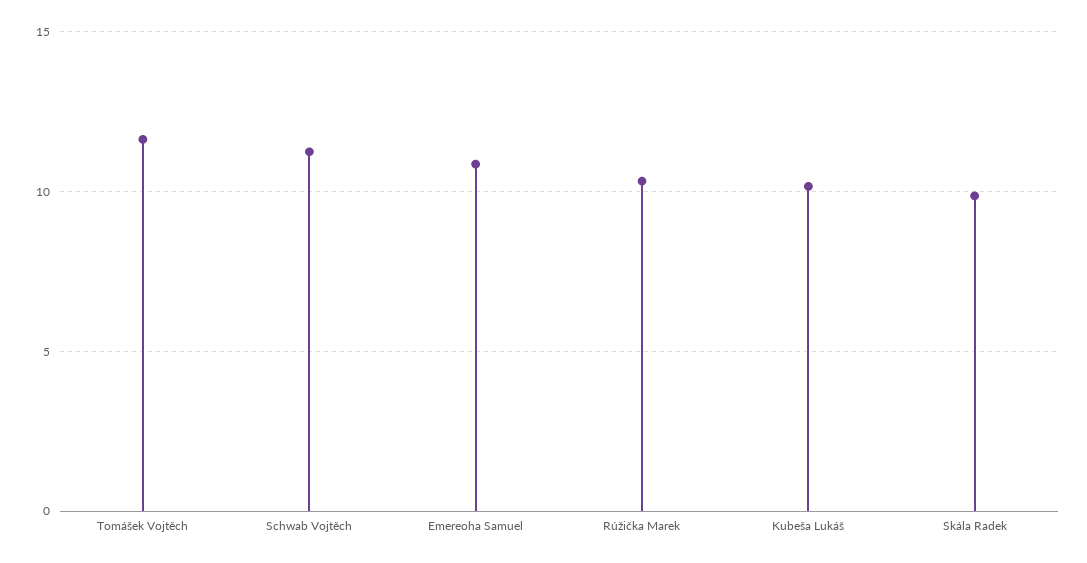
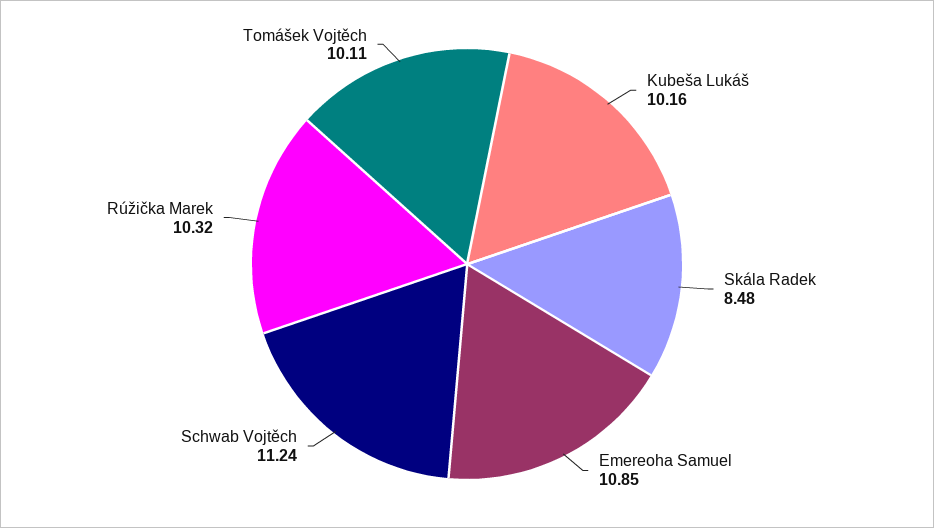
Tomášek Vojtěch: 11.5 -> 10.11
Skála Radek: 10 -> 8.48

